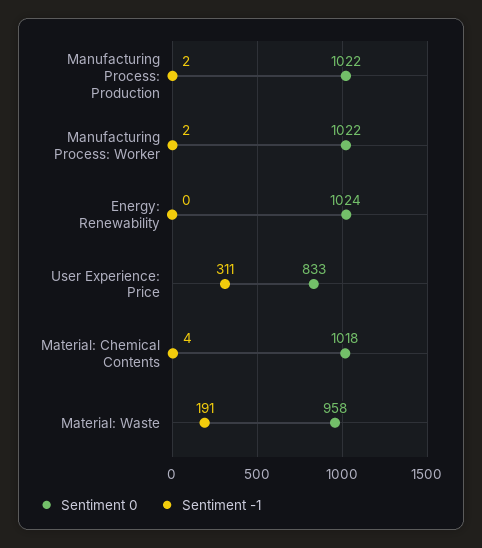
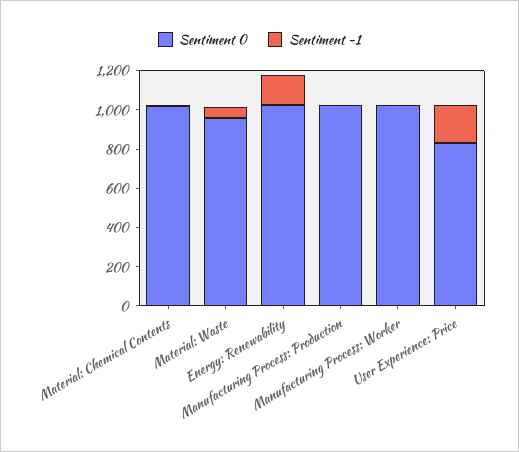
Sentiment -1, Energy: Renewability: 0 -> 150
Sentiment -1, User Experience: Price: 311 -> 200
Sentiment -1, Material: Waste: 191 -> 50

